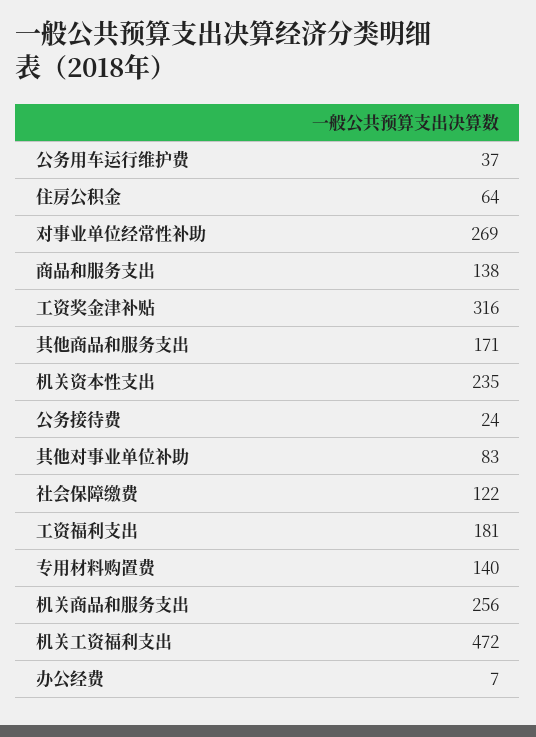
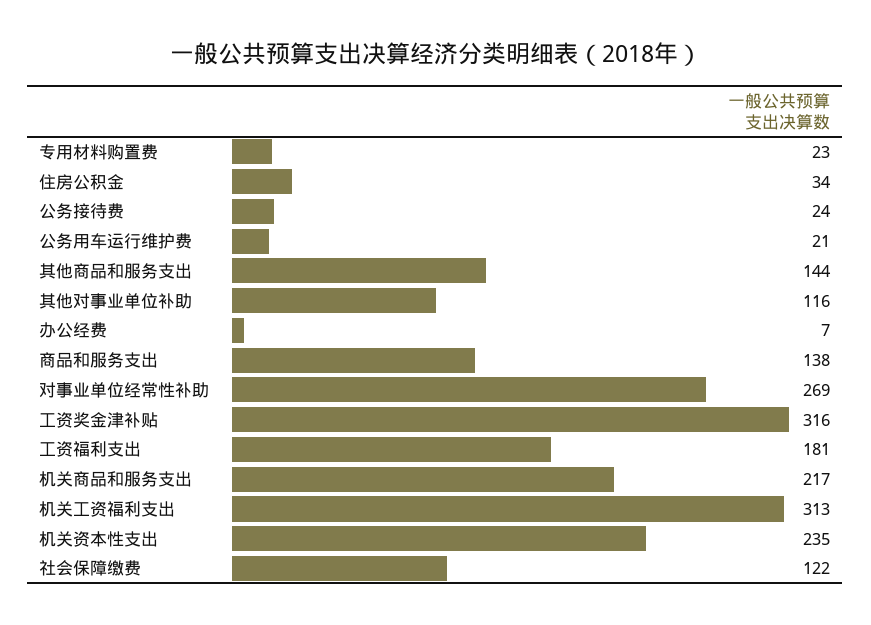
公务用车运行维护费: 37 -> 21
住房公积金: 64 -> 34
其他商品和服务支出: 171 -> 144
其他对事业单位补助: 83 -> 116
专用材料购置费: 140 -> 23
机关商品和服务支出: 256 -> 217
机关工资福利支出: 472 -> 313

